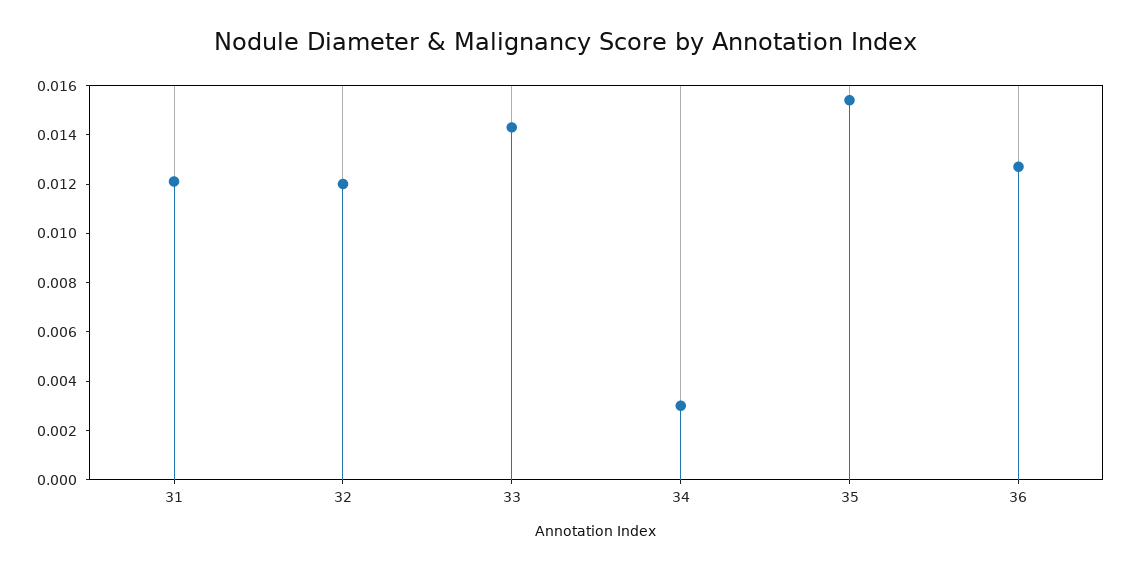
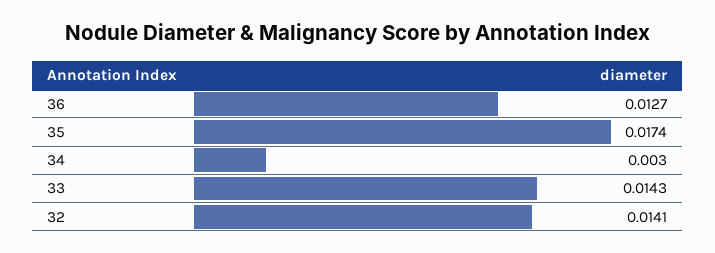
31: 0.012 -> none
32: 0.012 -> 0.0141
35: 0.0155 -> 0.0174

